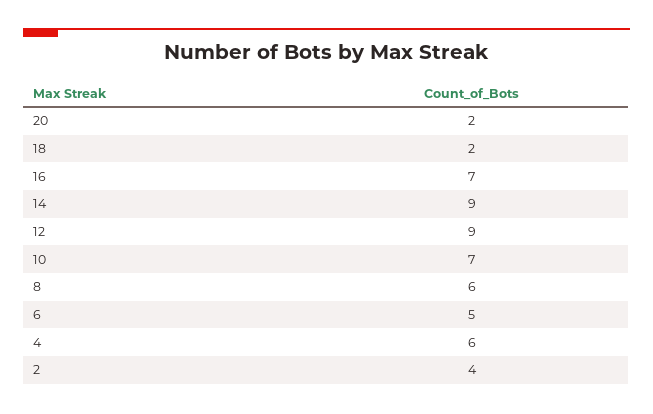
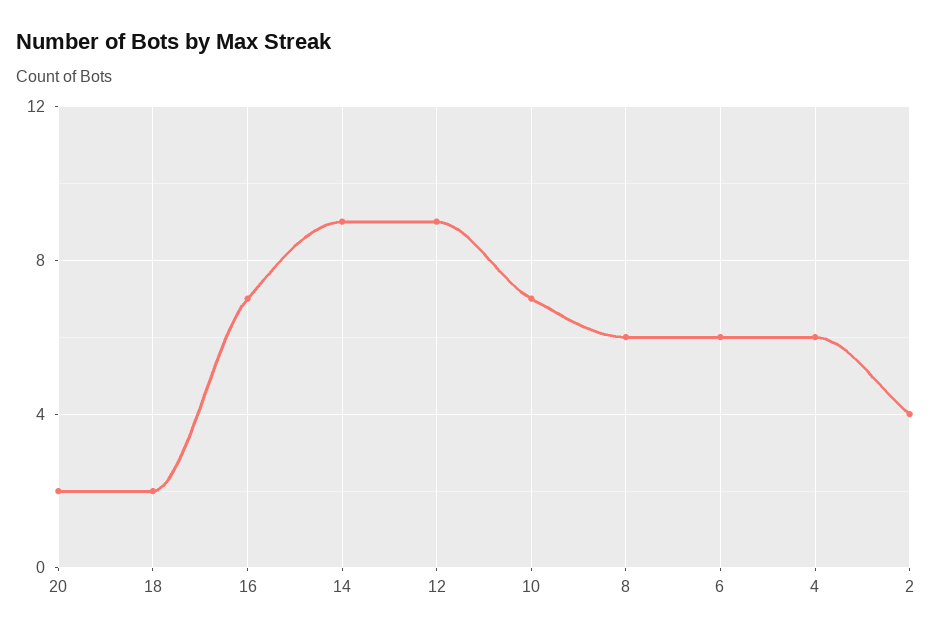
6: 5 -> 6

